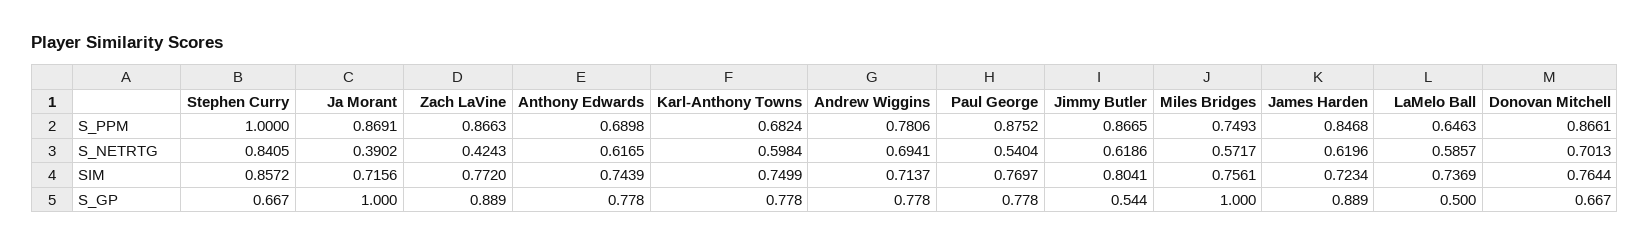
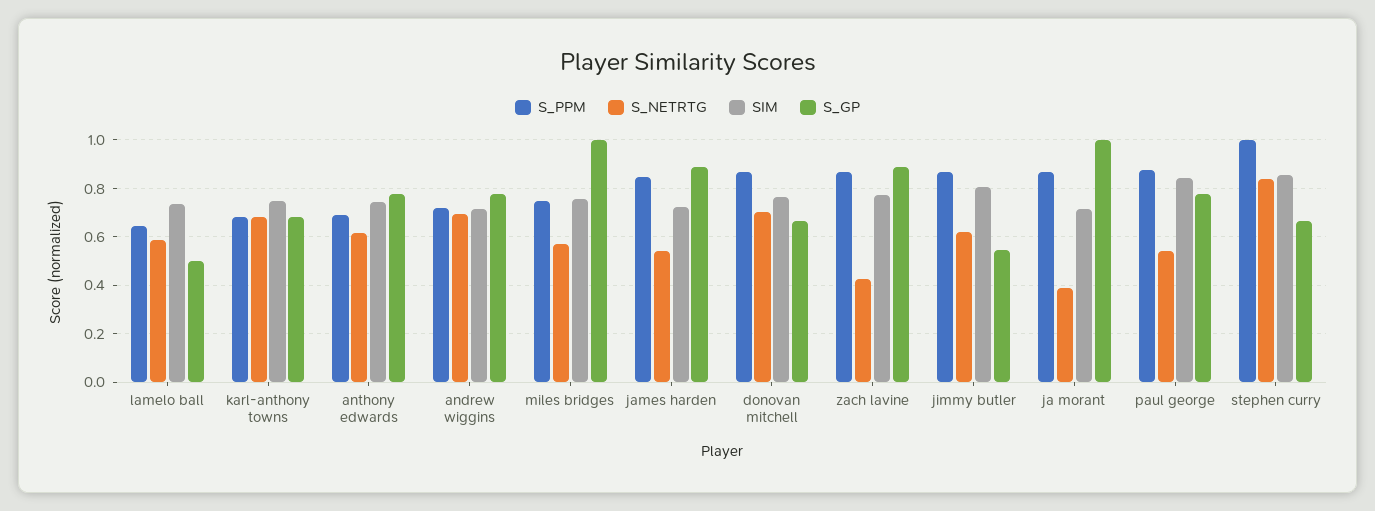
S_PPM, Andrew Wiggins: 0.7806 -> 0.725
S_NETRTG, Karl-Anthony Towns: 0.5984 -> 0.675
S_NETRTG, James Harden: 0.6196 -> 0.55
SIM, Paul George: 0.7697 -> 0.85
S_GP, Karl-Anthony Towns: 0.778 -> 0.675

